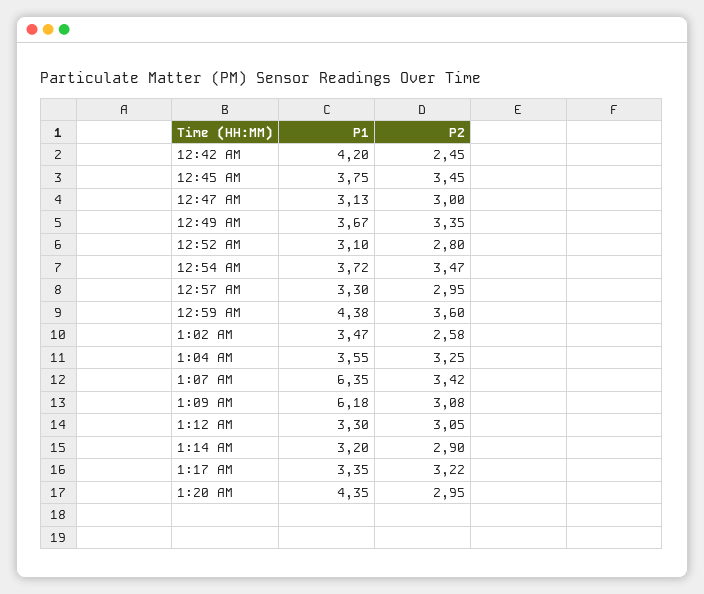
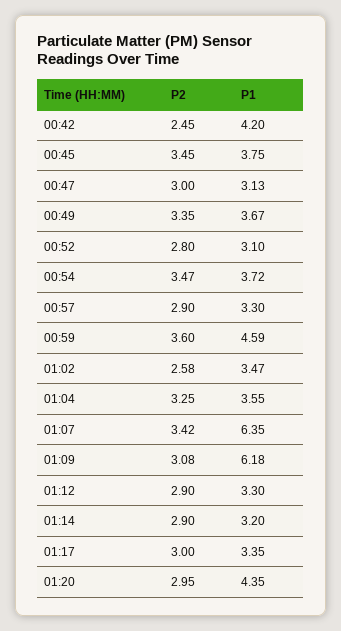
P2, 12:57 AM: 2.95 -> 2.9
P1, 12:59 AM: 4.38 -> 4.59
P2, 1:12 AM: 3.05 -> 2.9
P2, 1:17 AM: 3.22 -> 3

